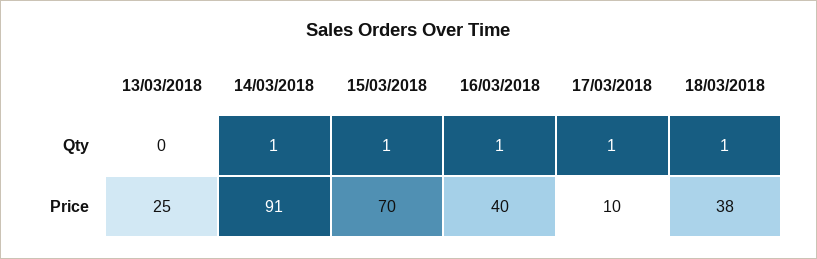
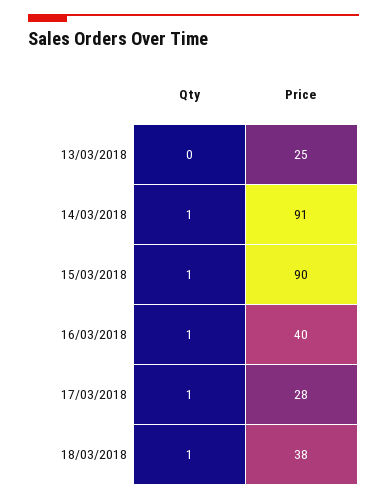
15/03/2018, Price: 70 -> 90
17/03/2018, Price: 10 -> 28

